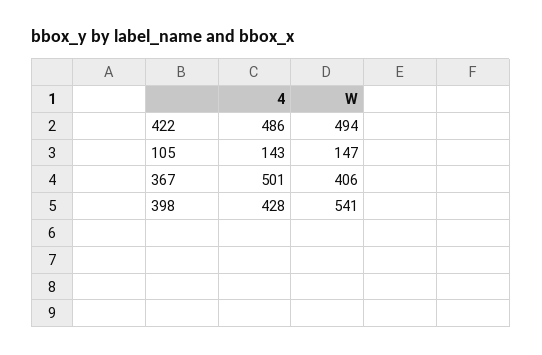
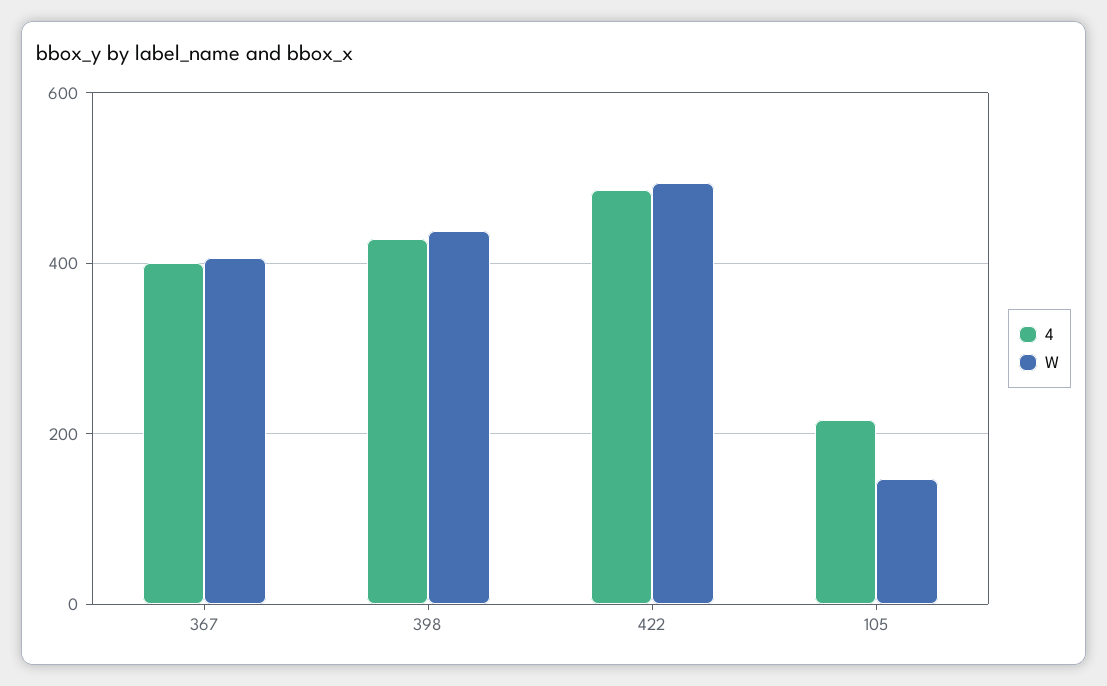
4, 105: 143 -> 220
4, 367: 501 -> 400
W, 398: 541 -> 440

